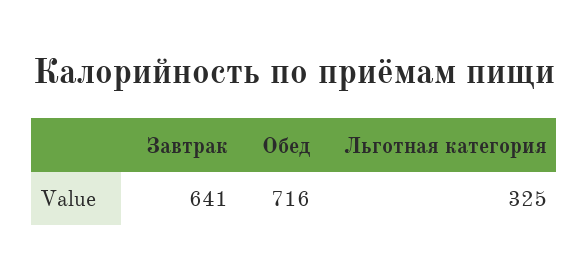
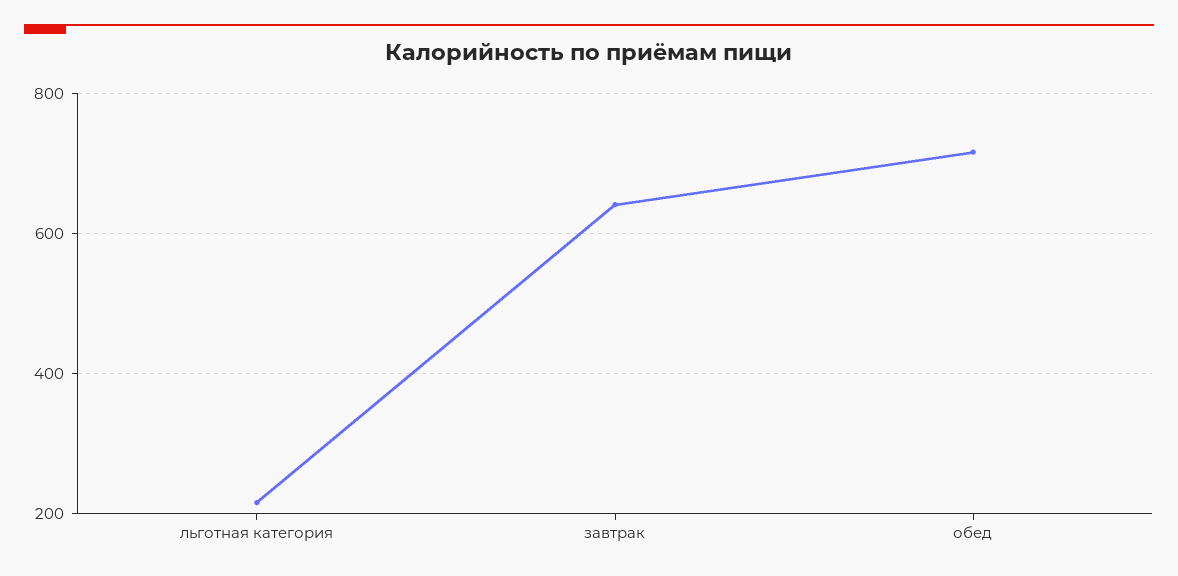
Льготная категория: 325 -> 220

